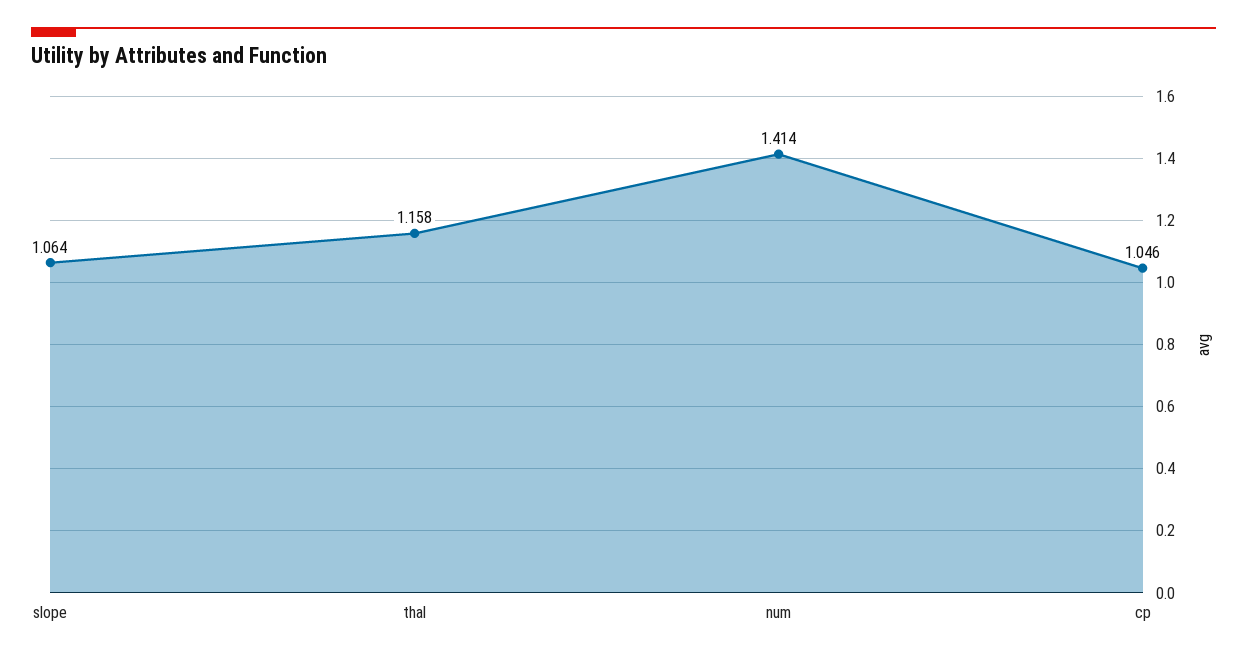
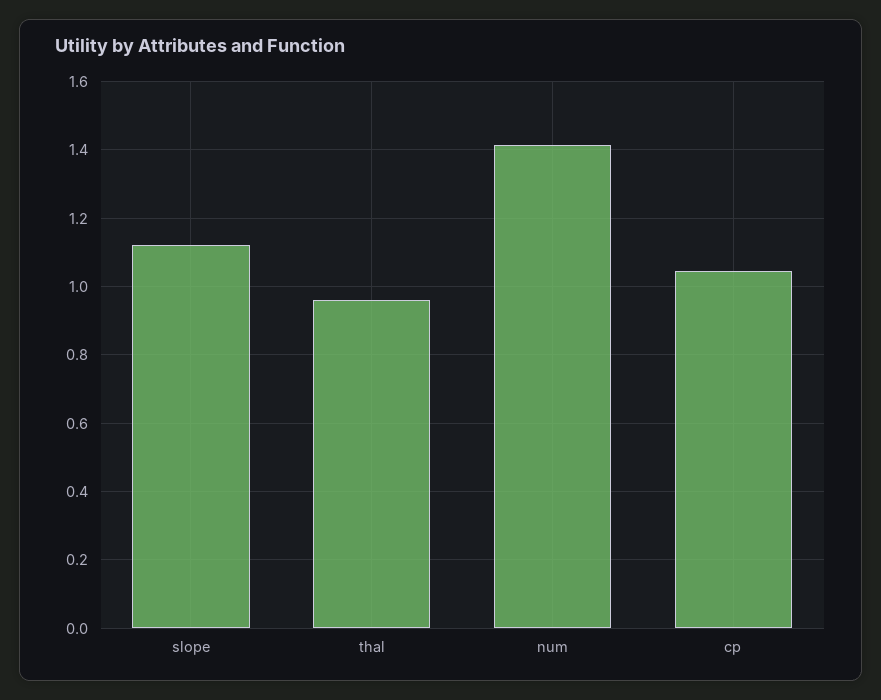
slope: 1.064 -> 1.12
thal: 1.158 -> 0.96

